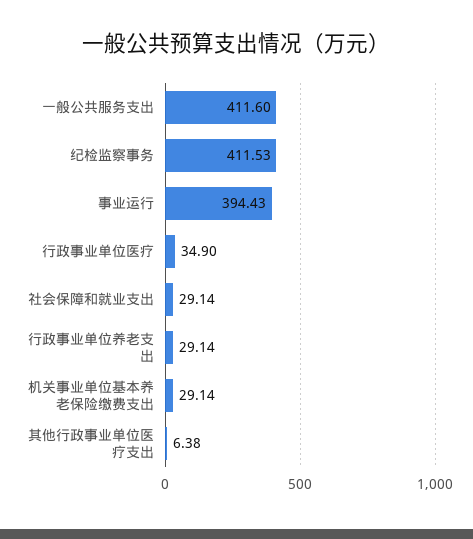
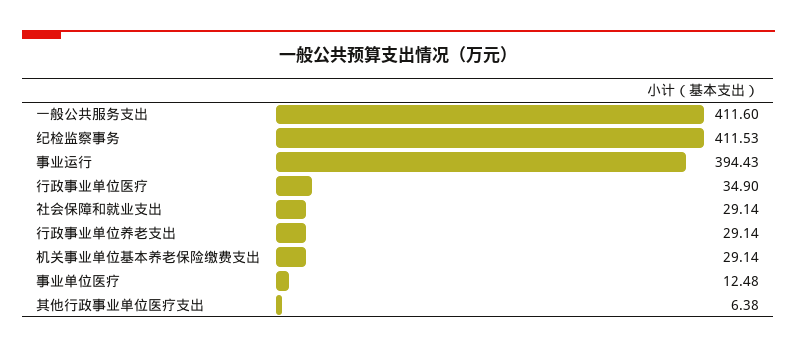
事业单位医疗: none -> 12.48

